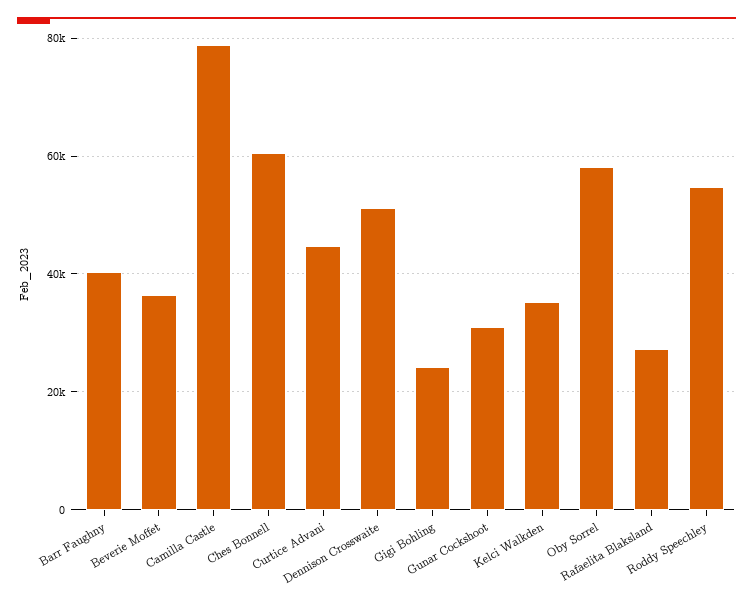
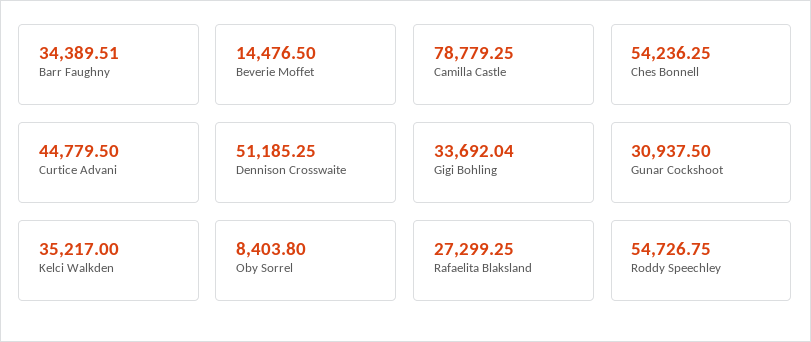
Barr Faughny: 40000 -> 34389.51
Beverie Moffet: 36000 -> 14476.5
Ches Bonnell: 60000 -> 54236.25
Gigi Bohling: 24000 -> 33692.04
Oby Sorrel: 58000 -> 8403.8

